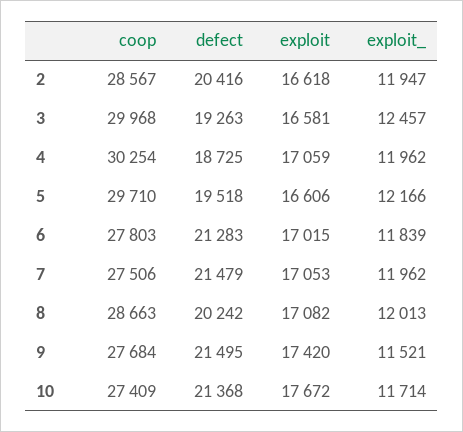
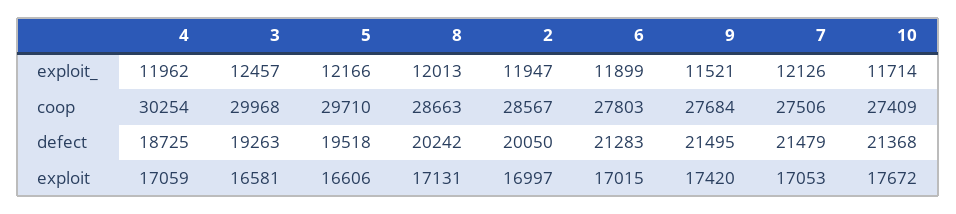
defect, 2: 20416 -> 20050
exploit, 2: 16618 -> 16997
exploit_, 6: 11839 -> 11899
exploit_, 7: 11962 -> 12126
exploit, 8: 17082 -> 17131

